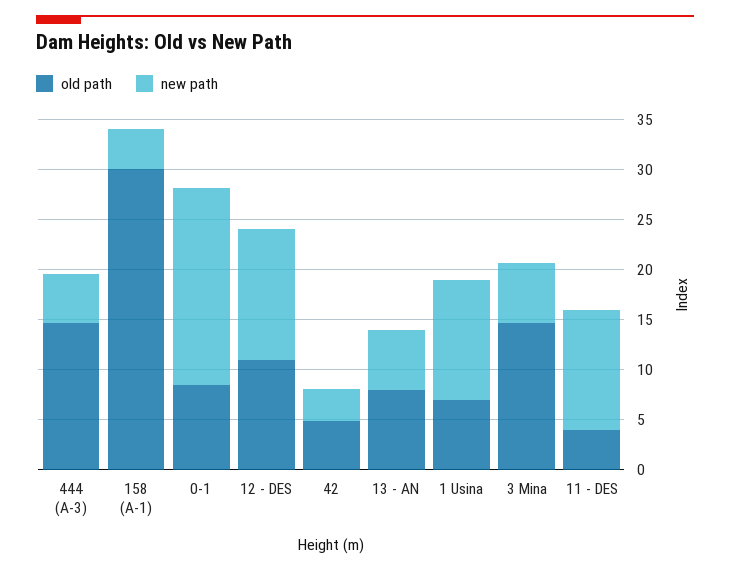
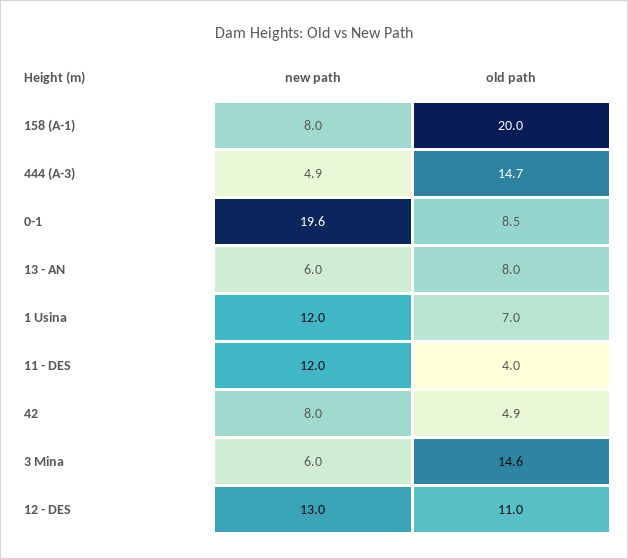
old path, 158 (A-1): 30 -> 20
new path, 158 (A-1): 4 -> 8
new path, 42: 3 -> 8

